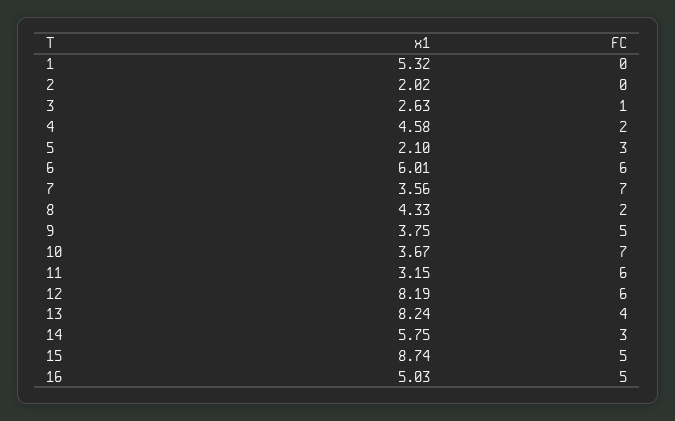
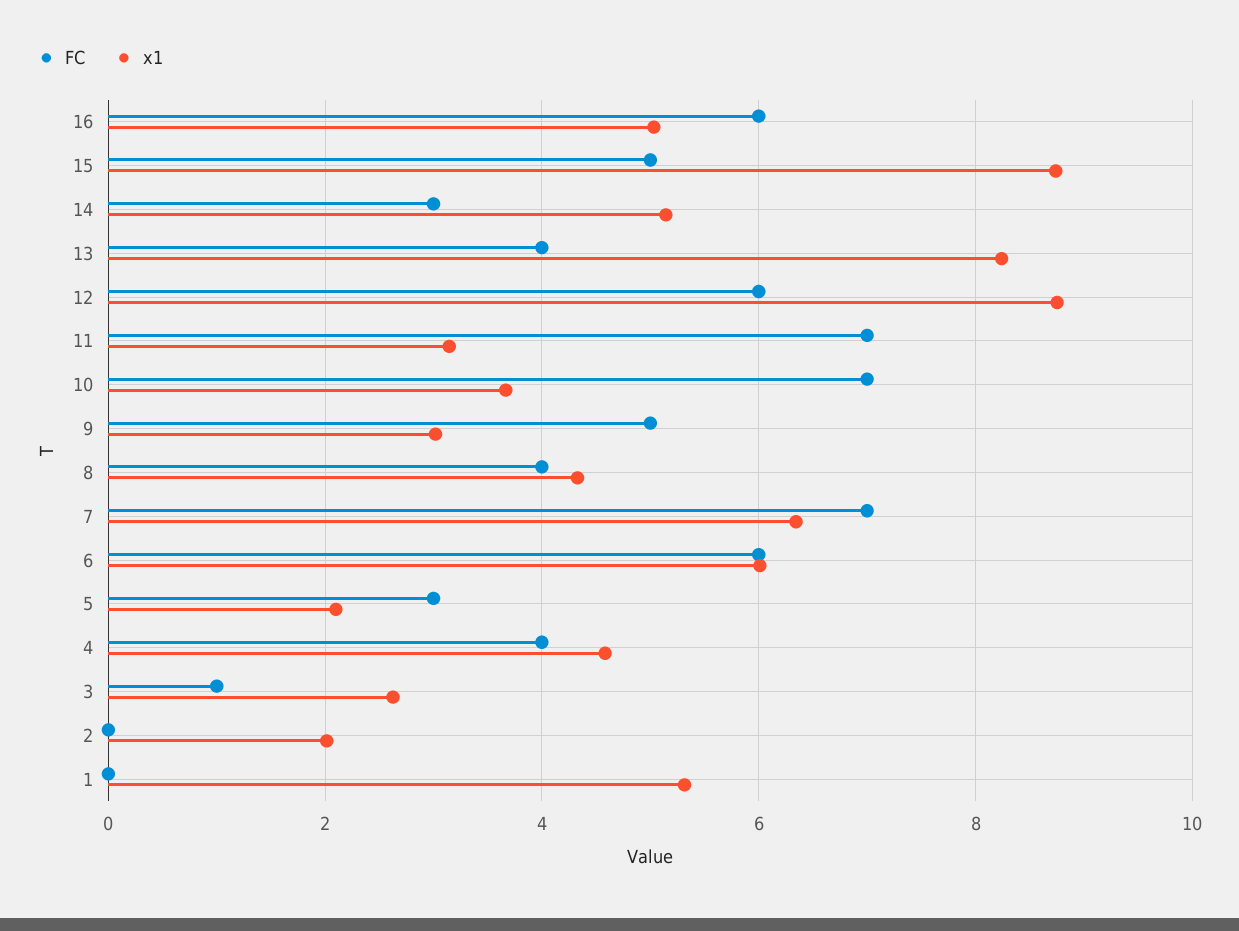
FC, 4: 2 -> 4
x1, 7: 3.56 -> 6.4
FC, 8: 2 -> 4
x1, 9: 3.75 -> 3
FC, 11: 6 -> 7
x1, 12: 8.19 -> 8.8
x1, 14: 5.75 -> 5.2
FC, 16: 5 -> 6

